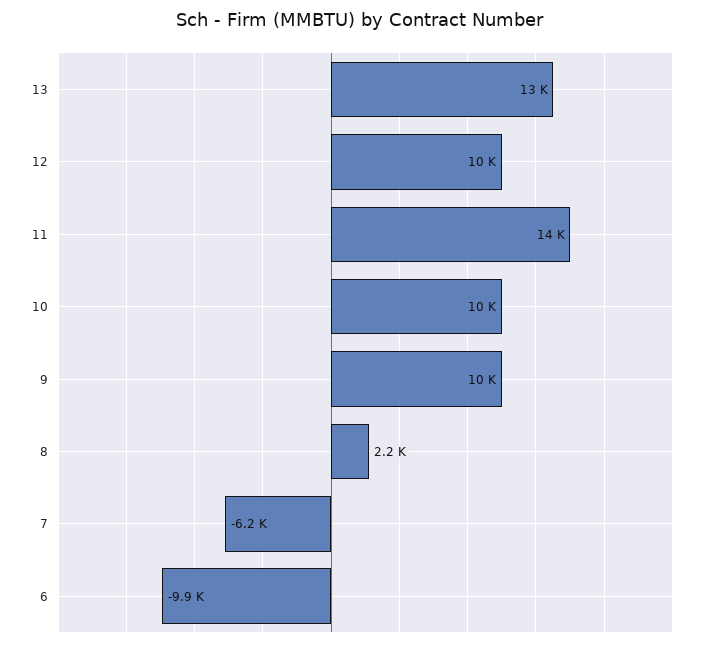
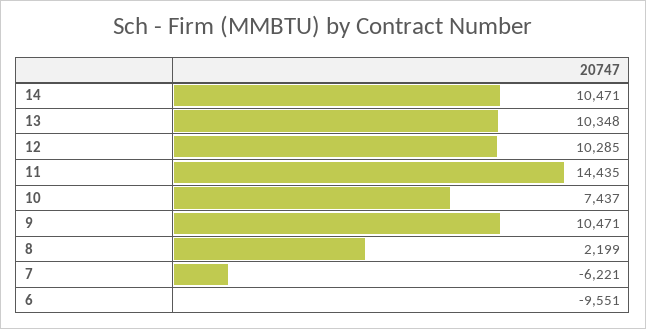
13: 13000 -> 10348
10: 10000 -> 7437
6: -9900 -> -9551
14: none -> 10471

